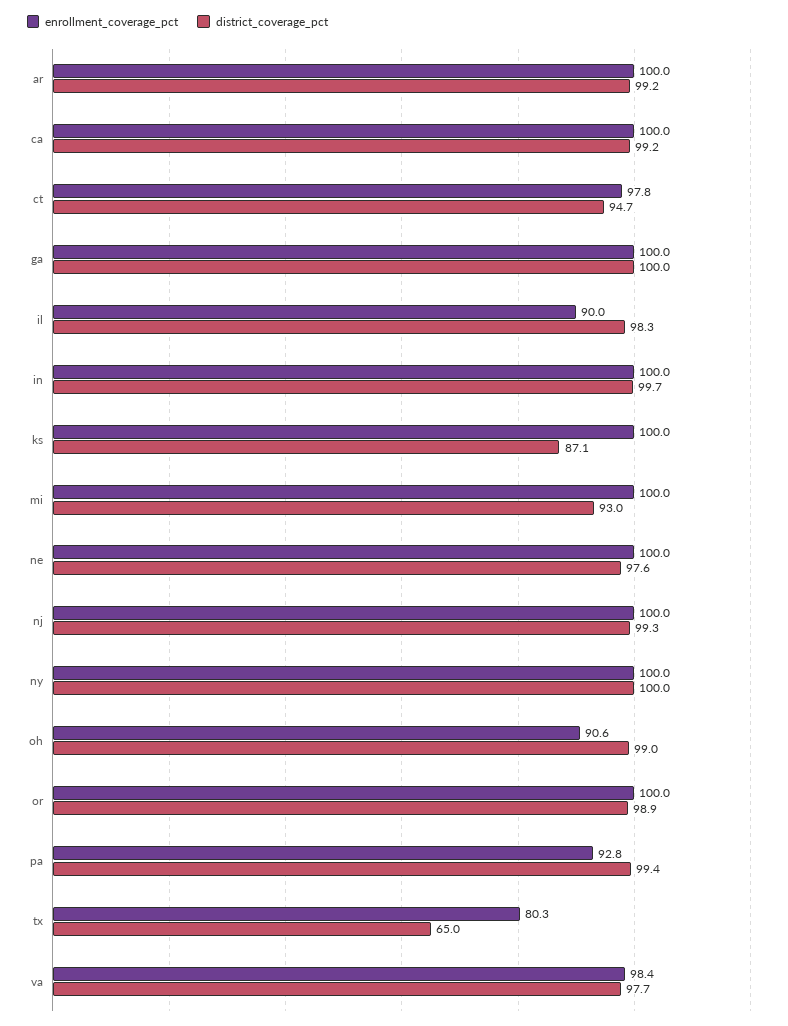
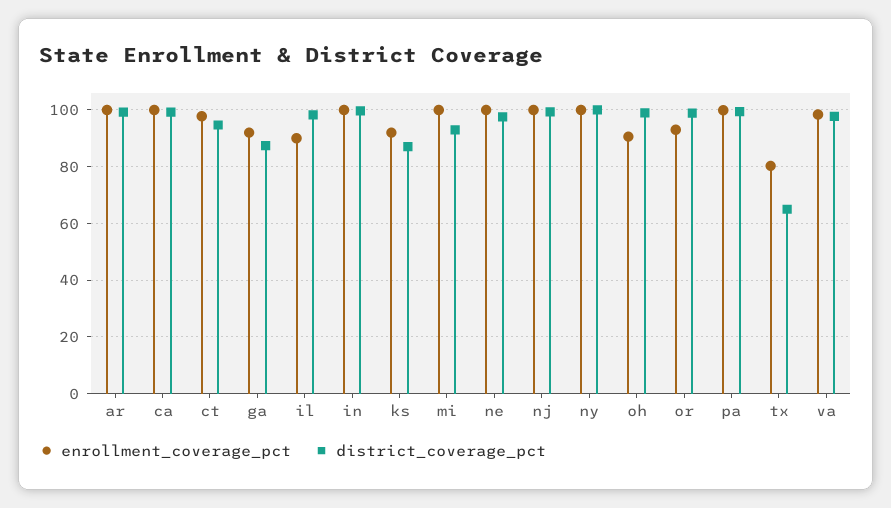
enrollment_coverage_pct, ga: 100 -> 92.5
district_coverage_pct, ga: 100 -> 87.5
enrollment_coverage_pct, ks: 100 -> 92.5
enrollment_coverage_pct, or: 100 -> 92.5
enrollment_coverage_pct, pa: 92.8 -> 100

